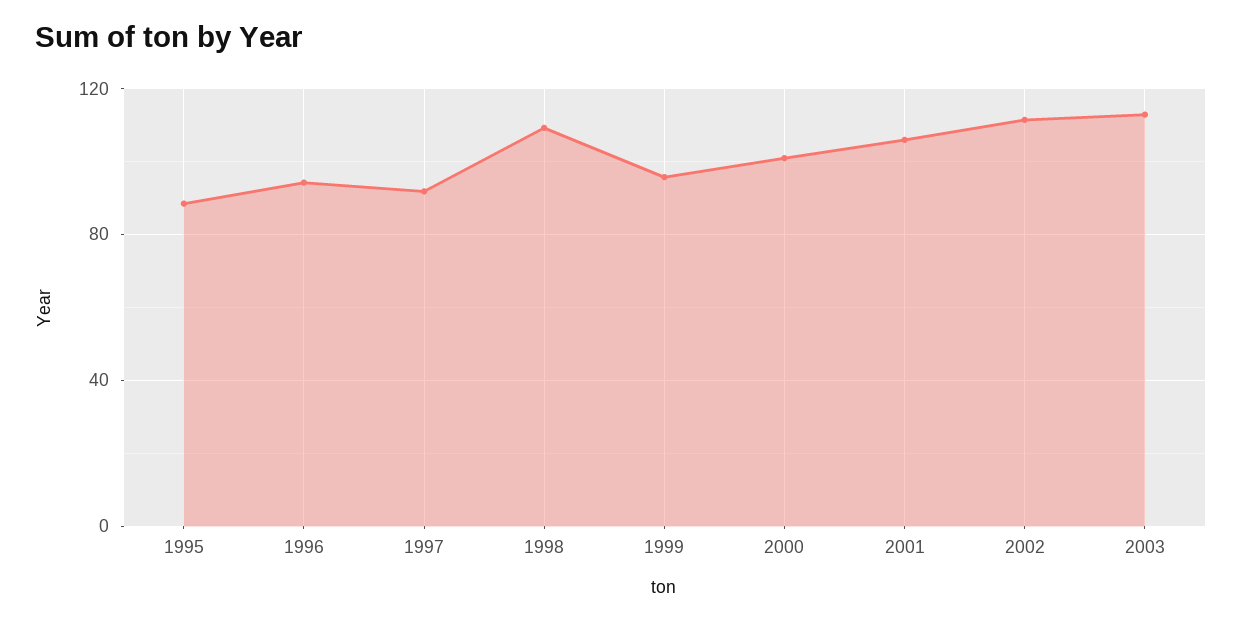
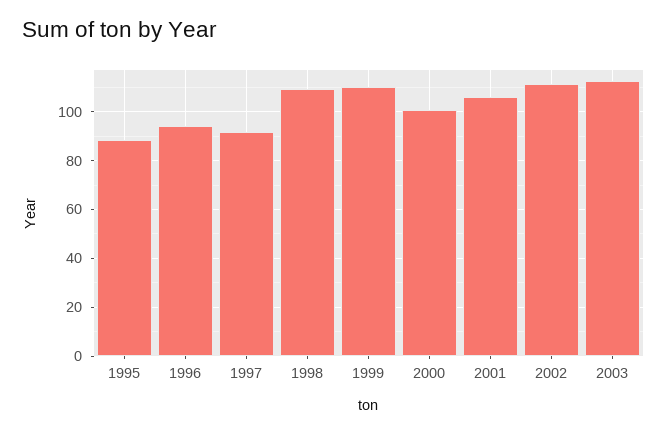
1999: 95 -> 110

